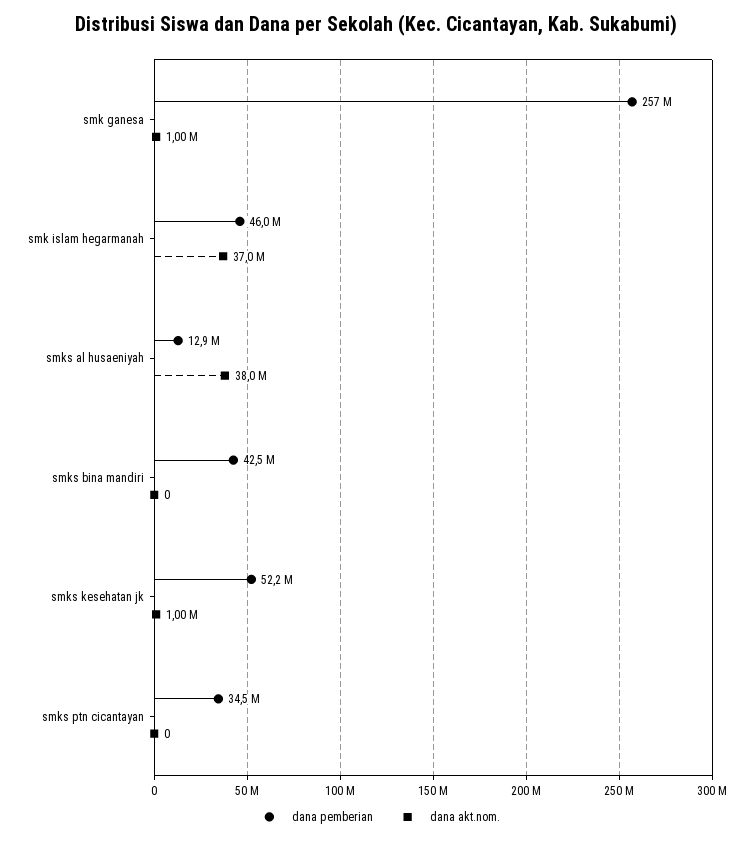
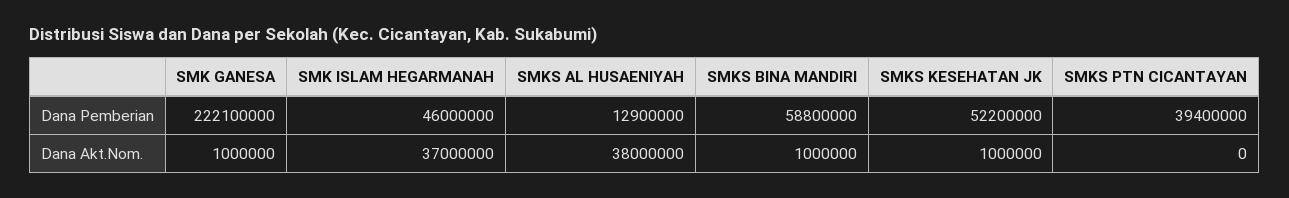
dana pemberian, smk ganesa: 257000000 -> 222100000
dana pemberian, smks bina mandiri: 42500000 -> 58800000
dana akt.nom., smks bina mandiri: 0 -> 1000000
dana pemberian, smks ptn cicantayan: 34500000 -> 39400000

